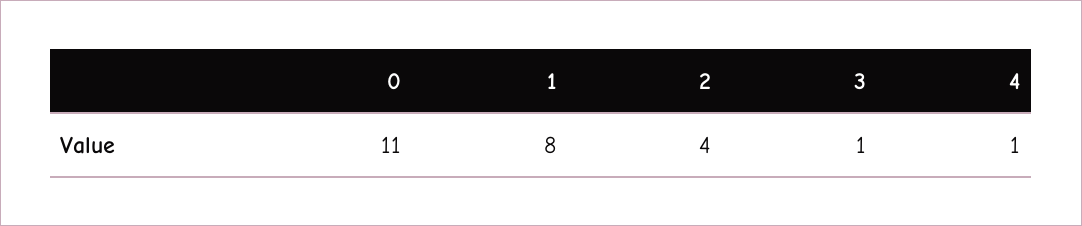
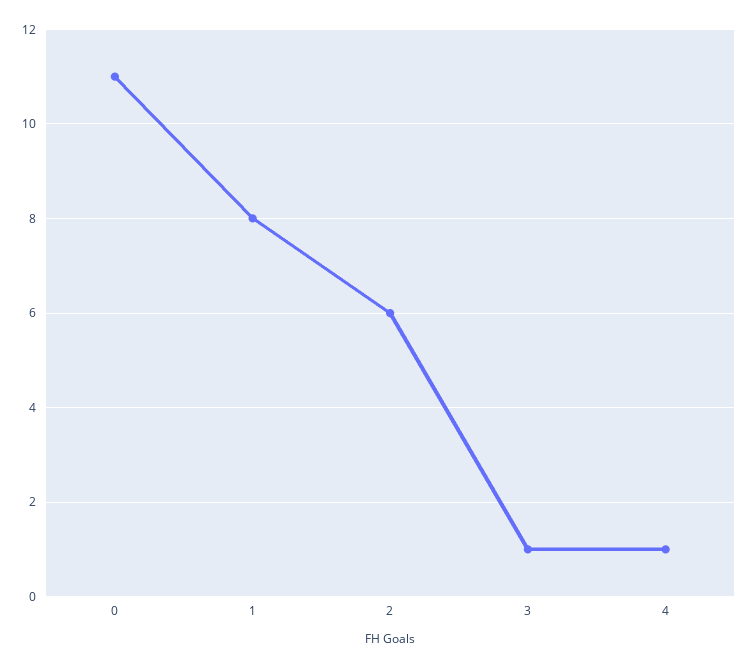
2: 4 -> 6

